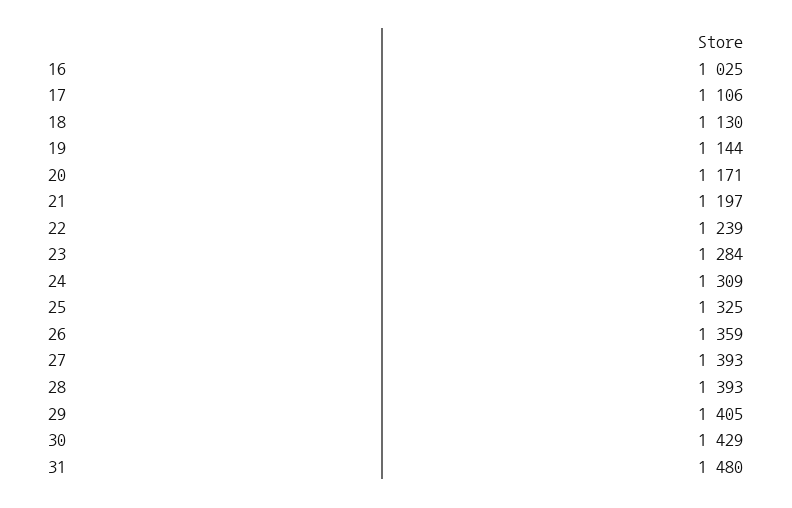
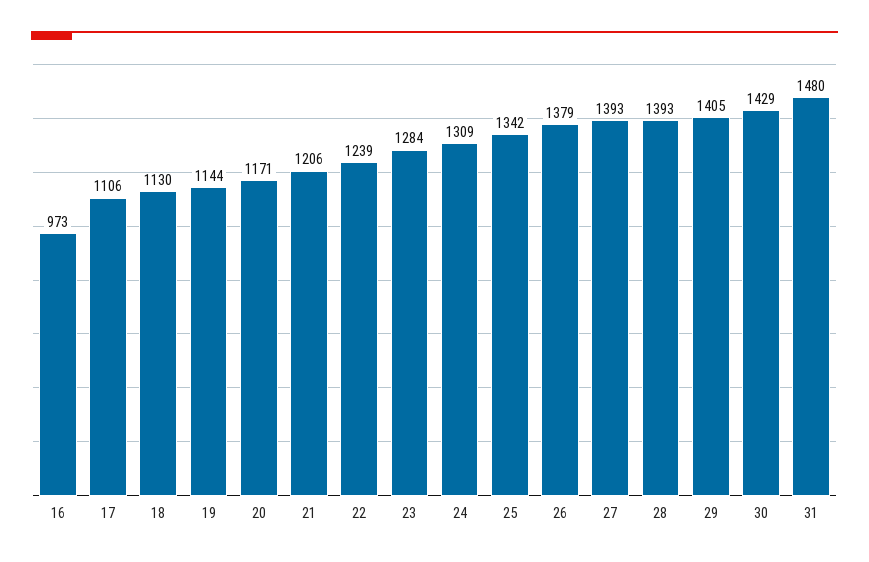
16: 1025 -> 973
21: 1197 -> 1206
25: 1325 -> 1342
26: 1359 -> 1379

